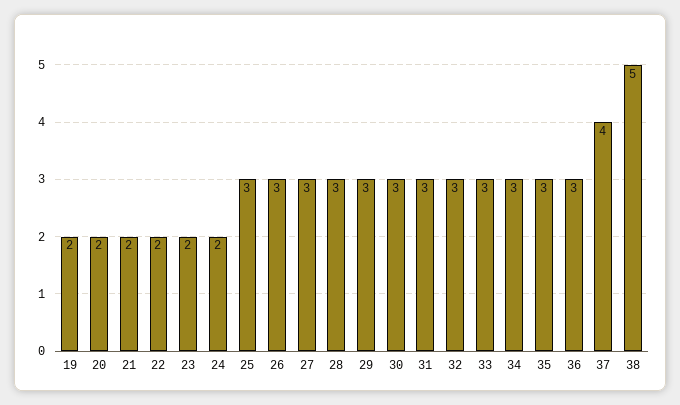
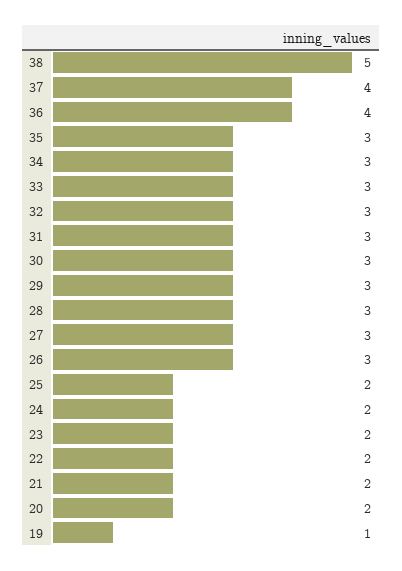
19: 2 -> 1
25: 3 -> 2
36: 3 -> 4

